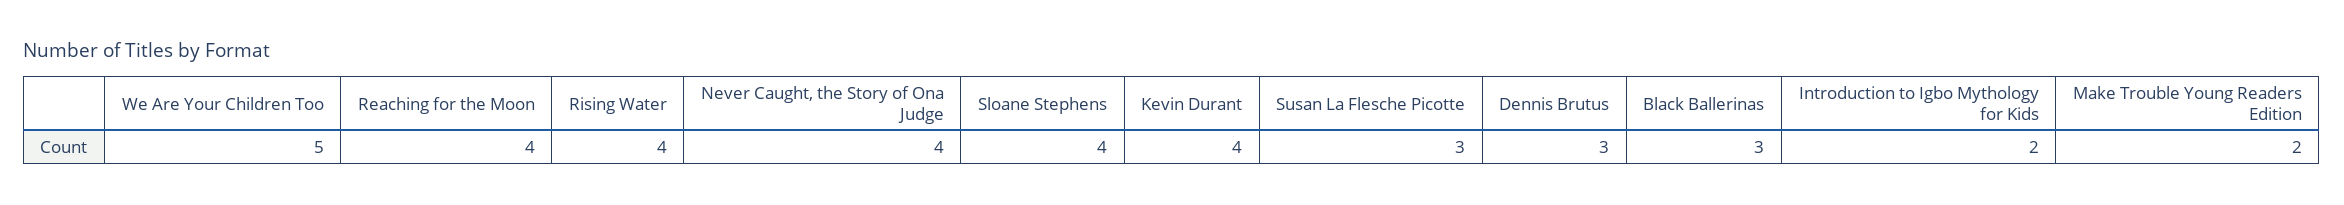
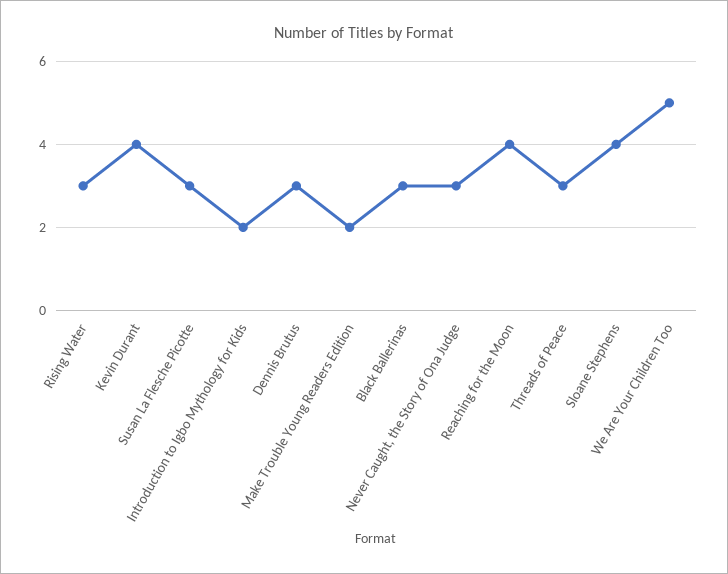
Rising Water: 4 -> 3
Never Caught, the Story of Ona Judge: 4 -> 3
Threads of Peace: none -> 3

